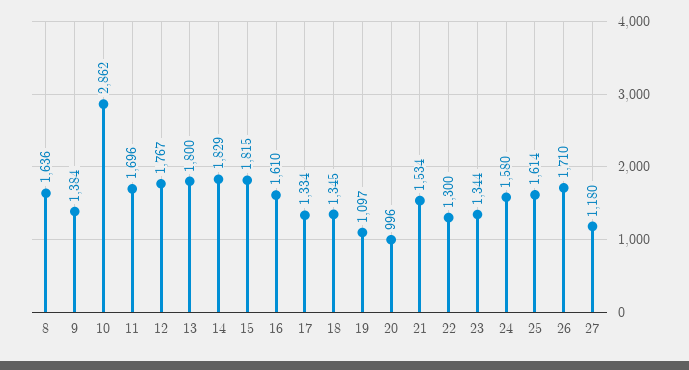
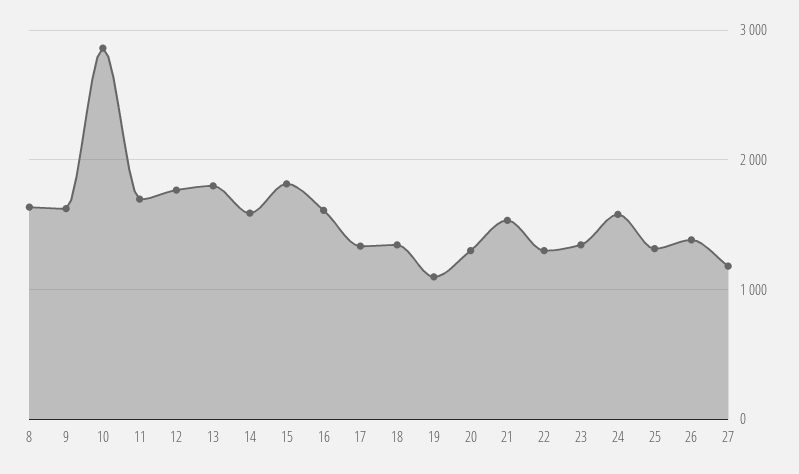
9: 1384 -> 1600
14: 1829 -> 1600
20: 996 -> 1300
25: 1614 -> 1300
26: 1710 -> 1400

